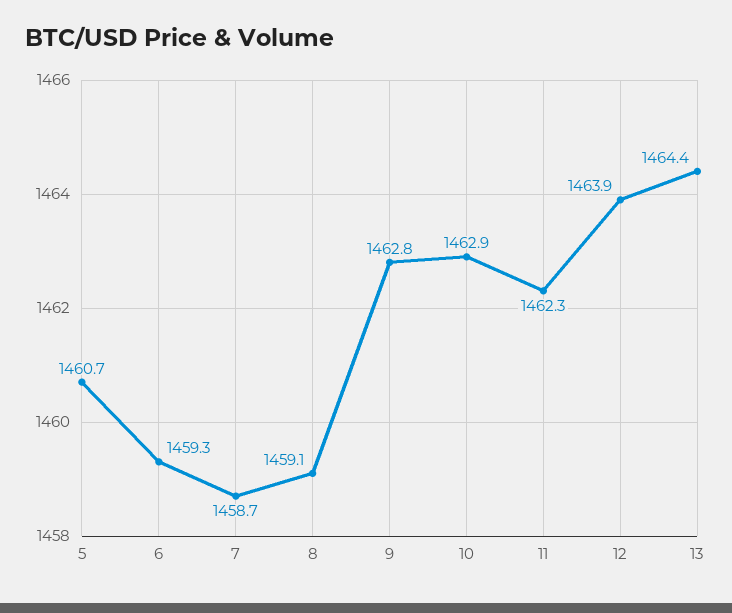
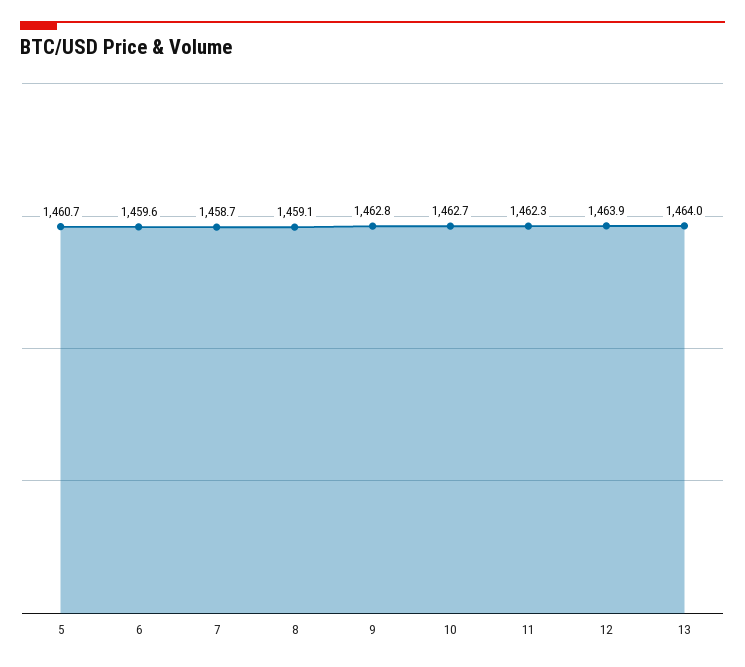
6: 1459.3 -> 1459.6
10: 1462.9 -> 1462.7
13: 1464.4 -> 1464

